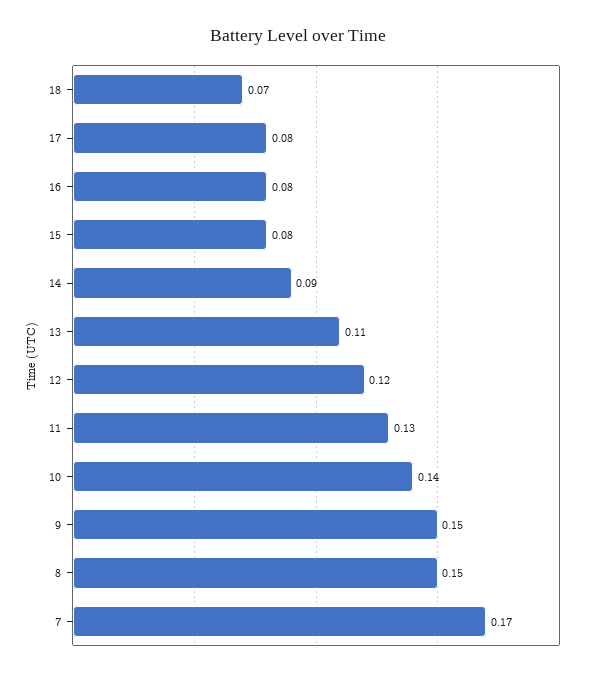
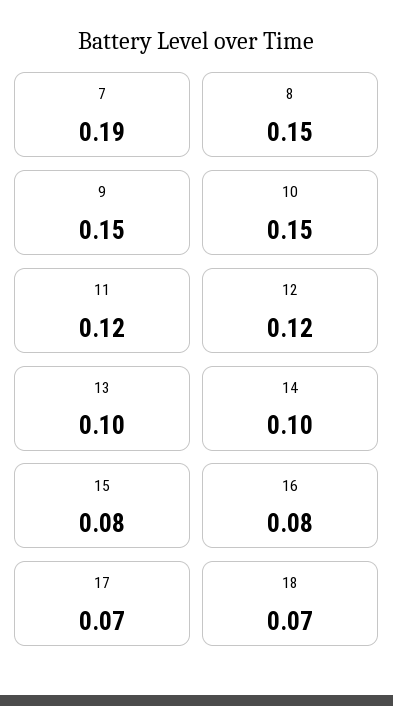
17: 0.08 -> 0.07
14: 0.09 -> 0.1
13: 0.11 -> 0.1
11: 0.13 -> 0.12
10: 0.14 -> 0.15
7: 0.17 -> 0.19

